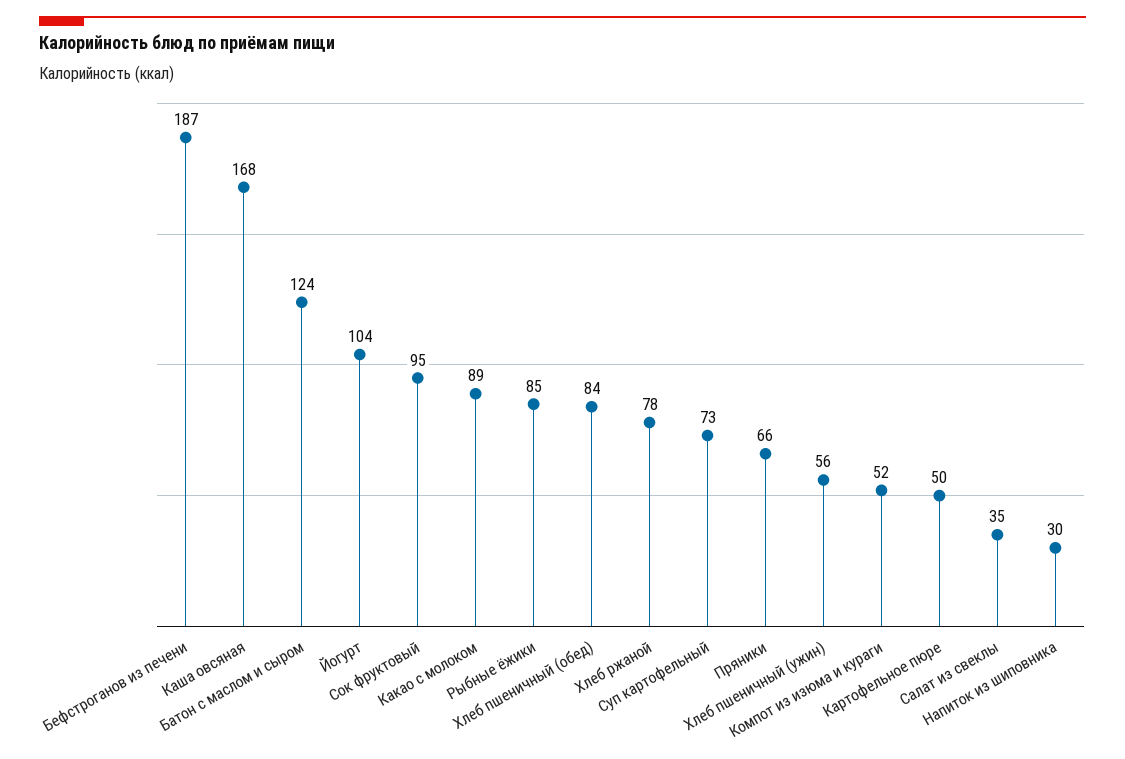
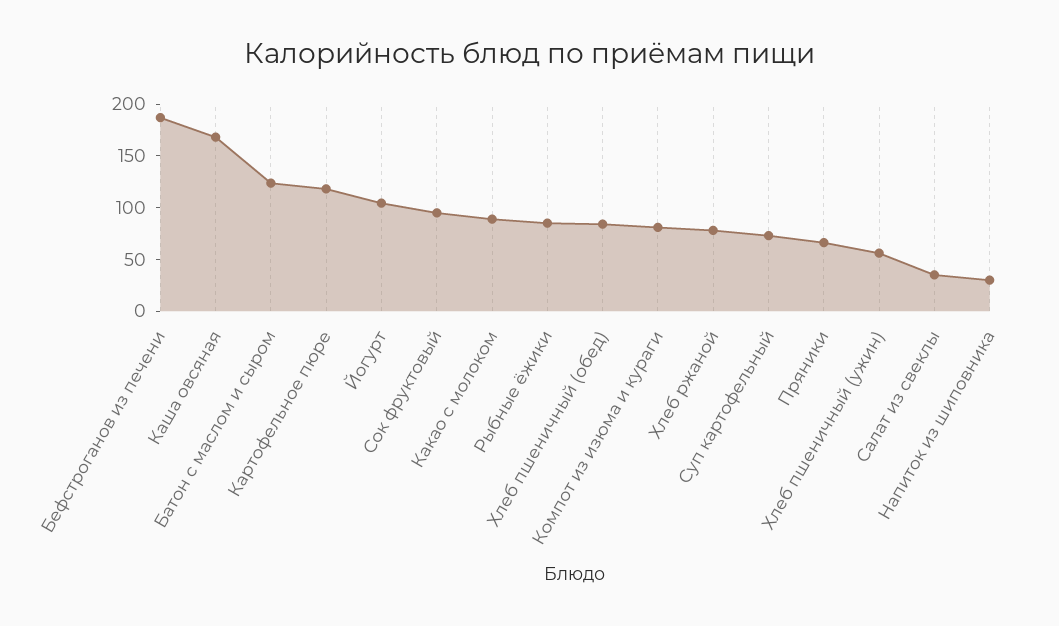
Компот из изюма и кураги: 52 -> 80
Картофельное пюре: 50 -> 120

